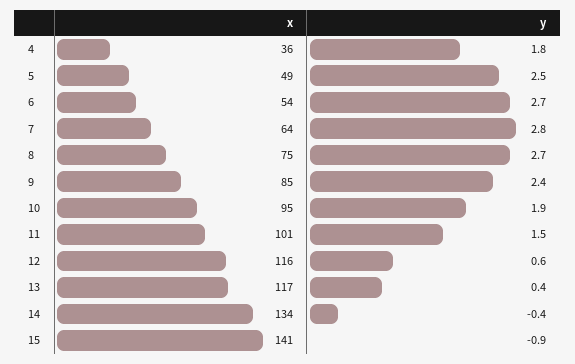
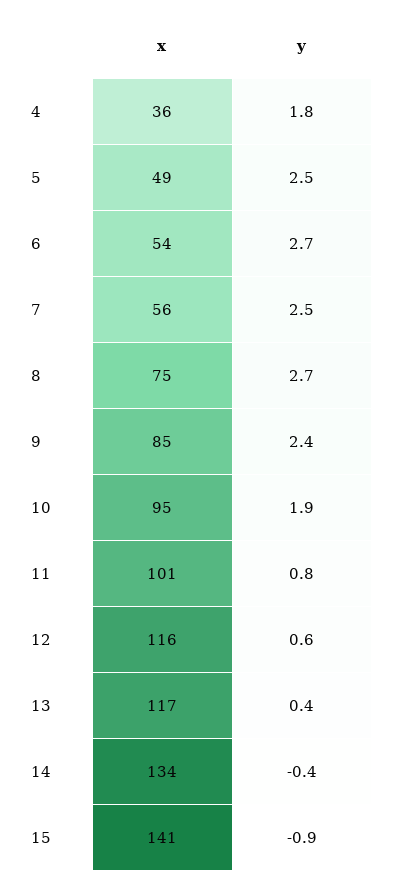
x, 7: 64 -> 56
y, 7: 2.8 -> 2.5
y, 11: 1.5 -> 0.8

